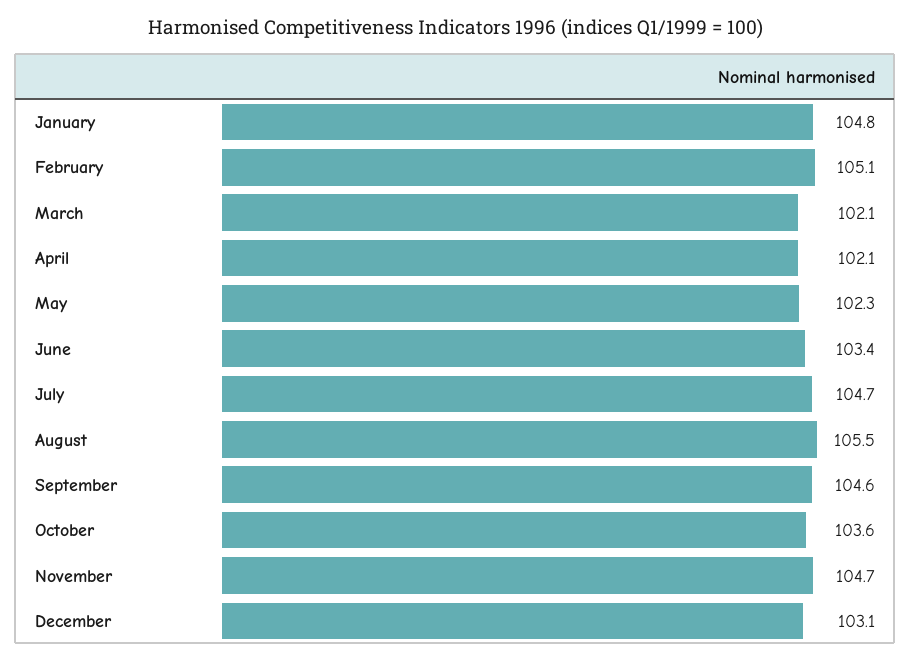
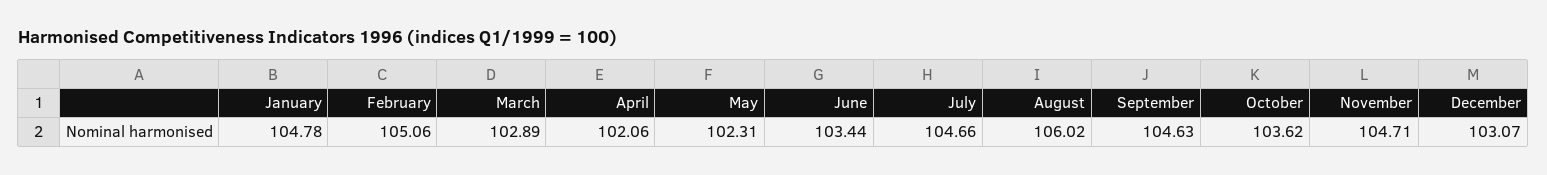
March: 102.1 -> 102.89
August: 105.5 -> 106.02

